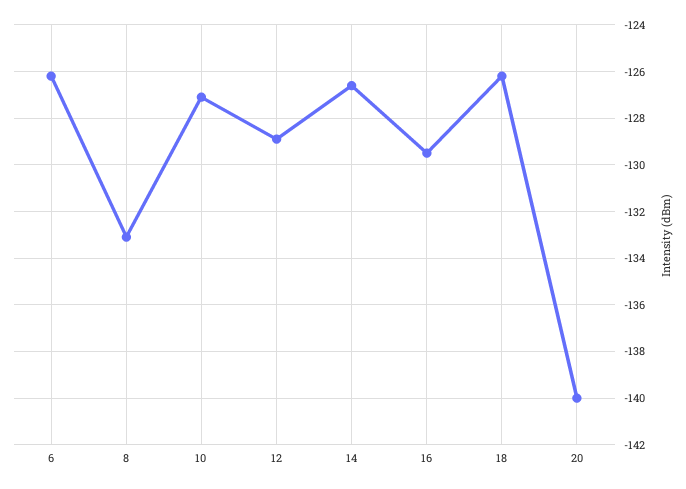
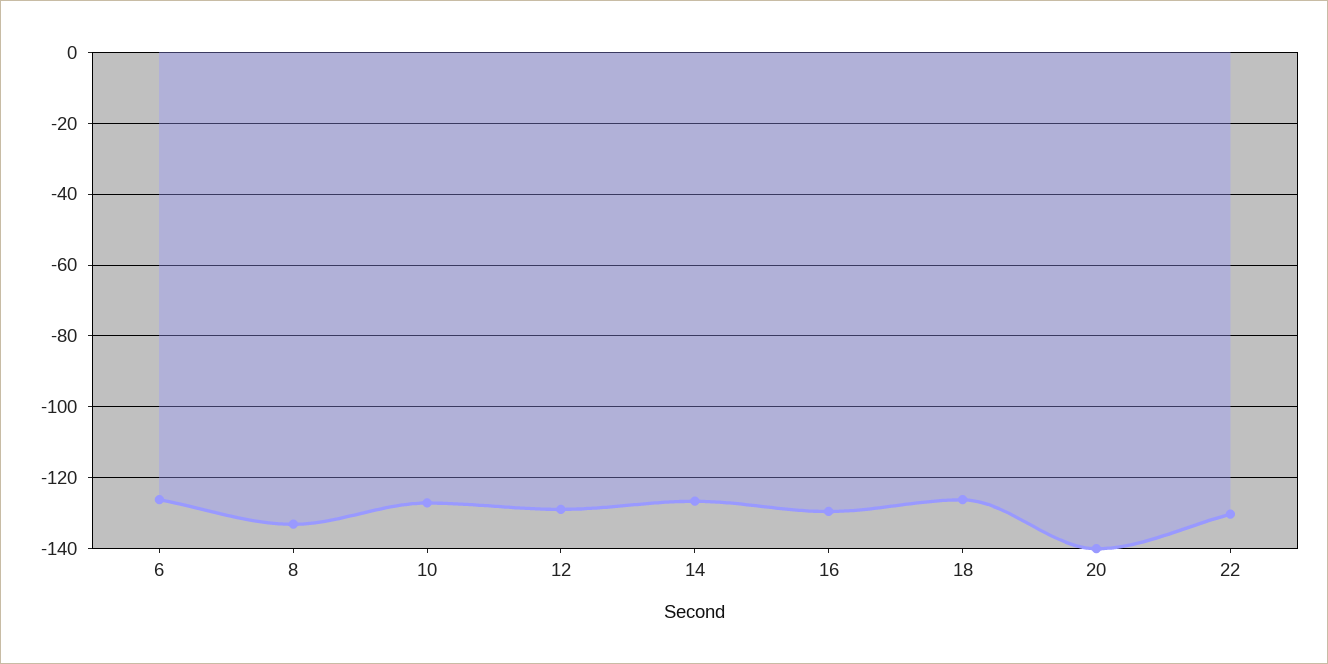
22: none -> -130

